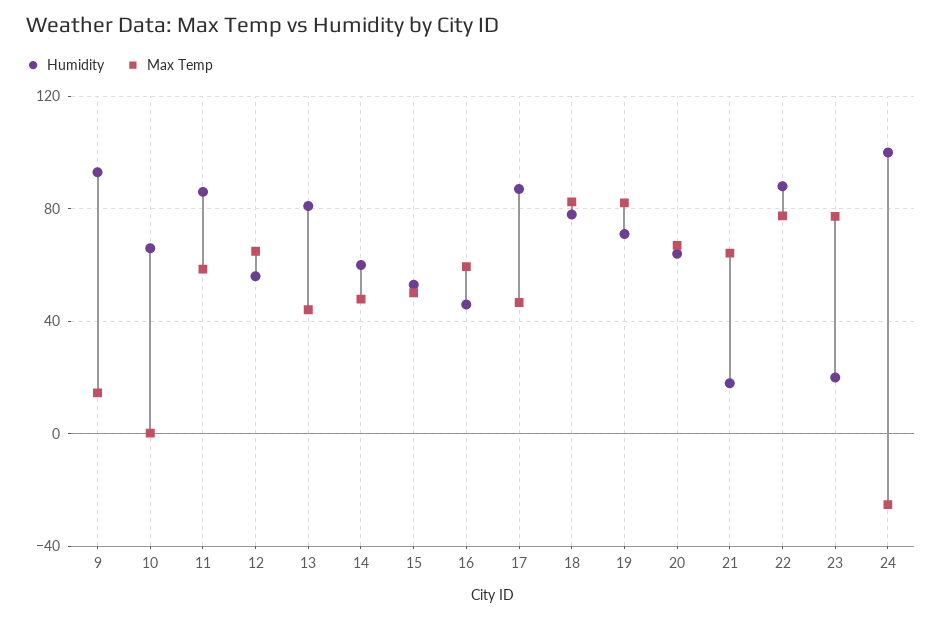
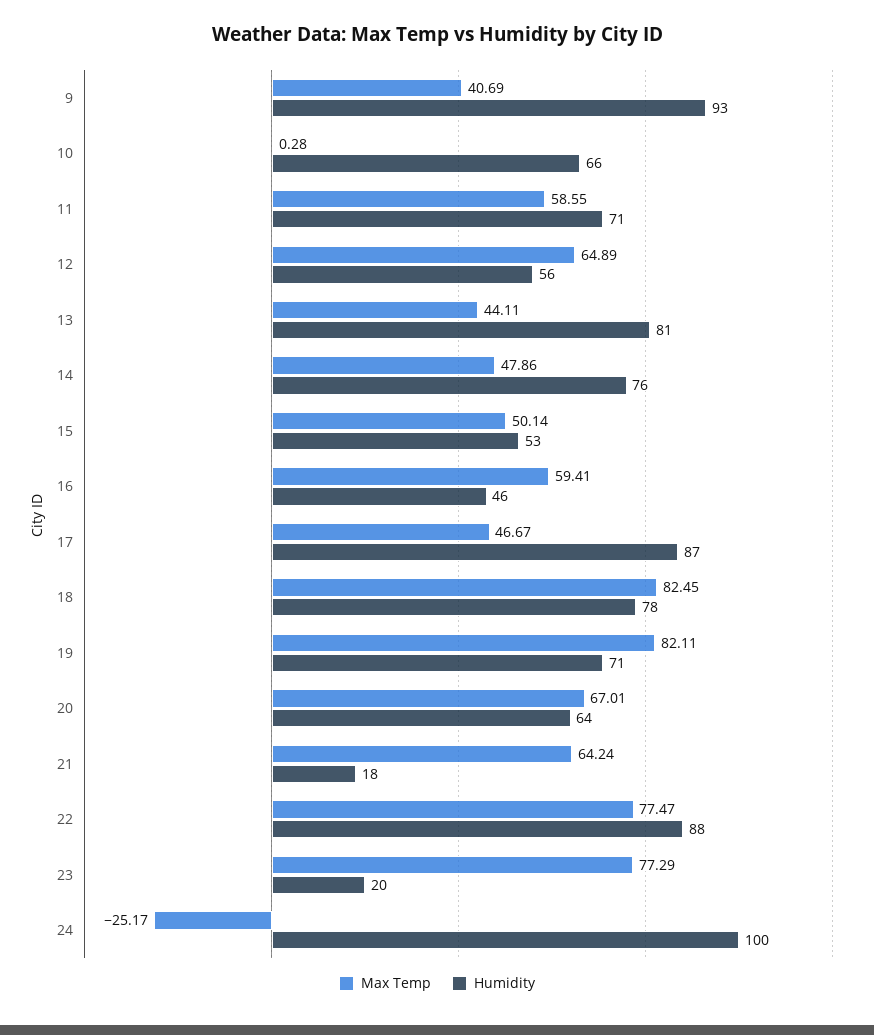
Max Temp, 9: 15 -> 40.69
Humidity, 11: 85 -> 71
Humidity, 14: 60 -> 76

